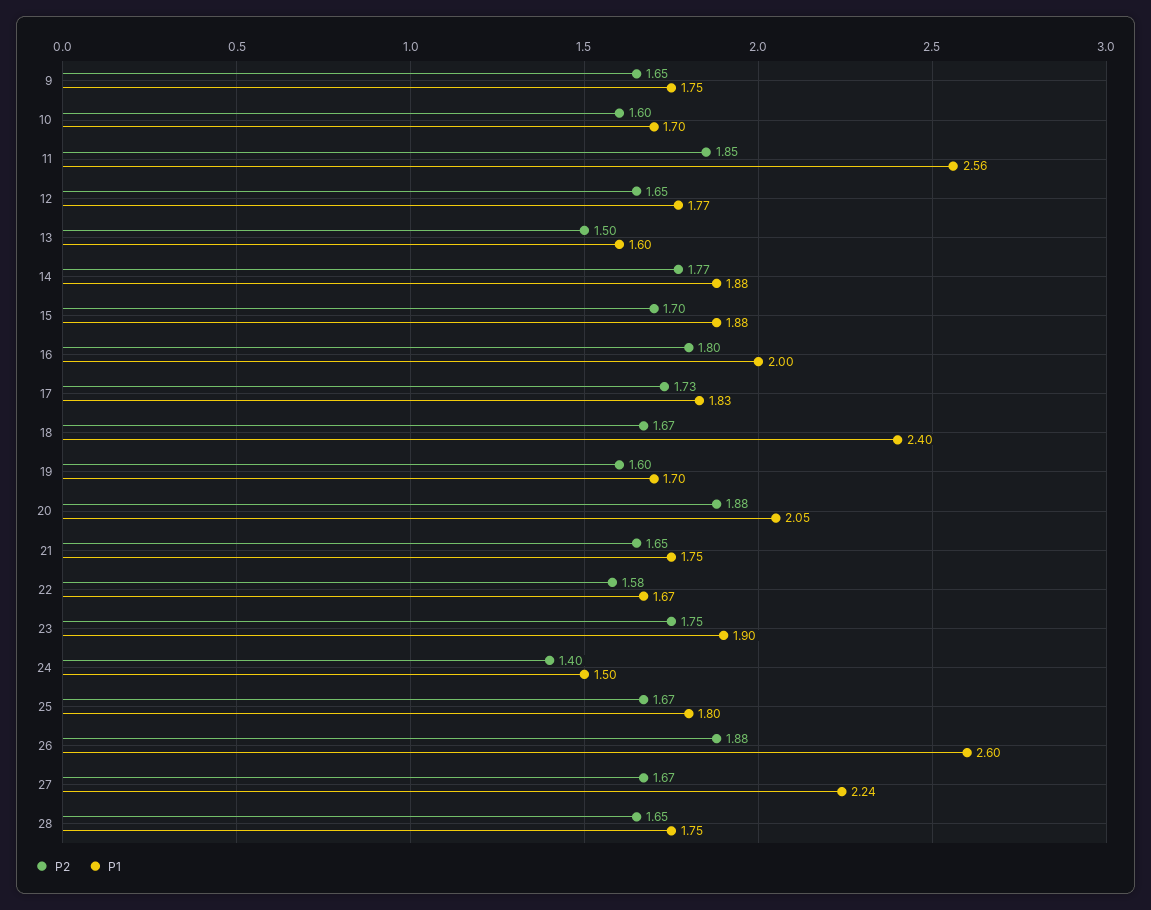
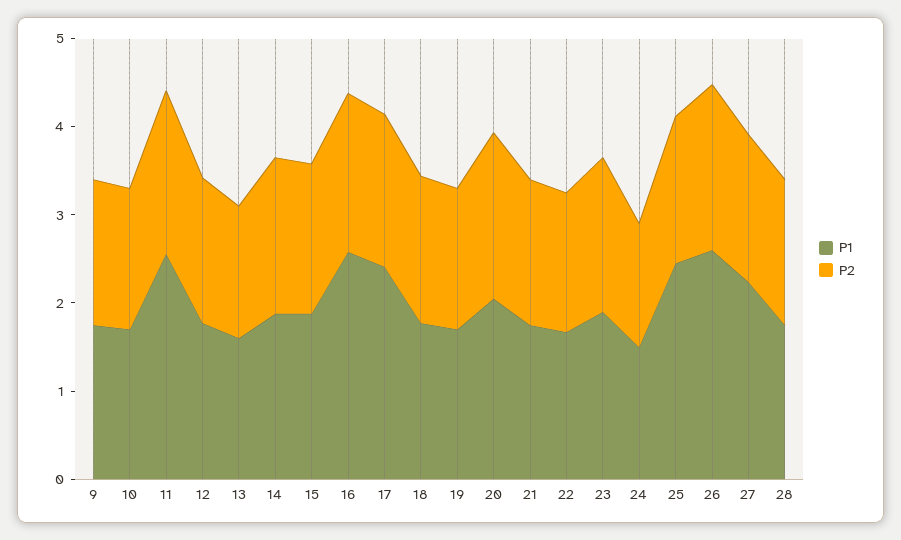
P1, 16: 2 -> 2.6
P1, 17: 1.83 -> 2.4
P1, 18: 2.4 -> 1.8
P1, 25: 1.8 -> 2.4

